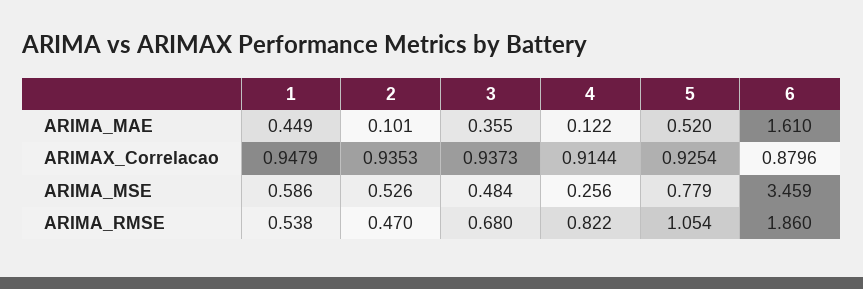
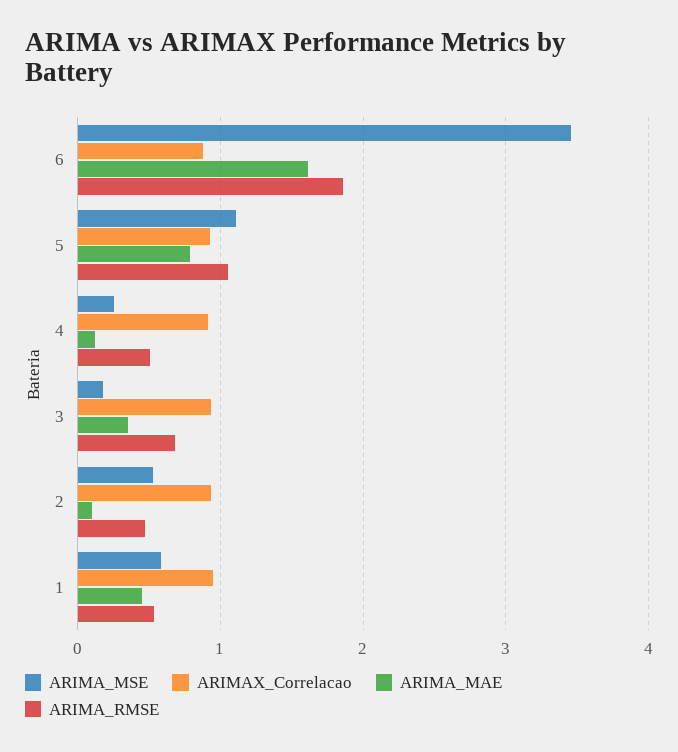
ARIMA_MAE, 5: 0.52 -> 0.8
ARIMA_MSE, 3: 0.484 -> 0.2
ARIMA_MSE, 5: 0.779 -> 1.1
ARIMA_RMSE, 4: 0.822 -> 0.5

